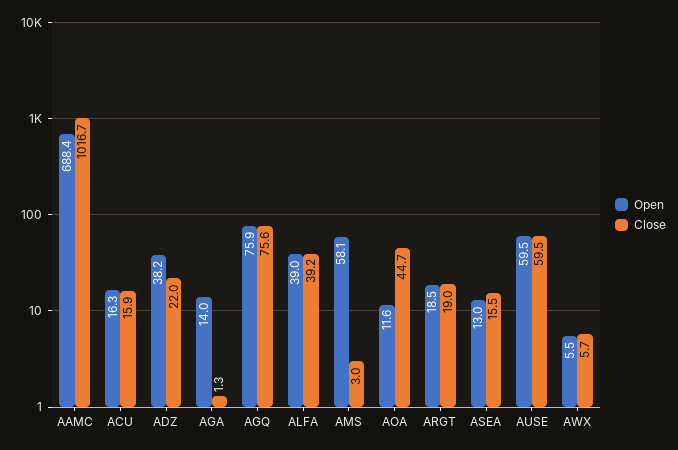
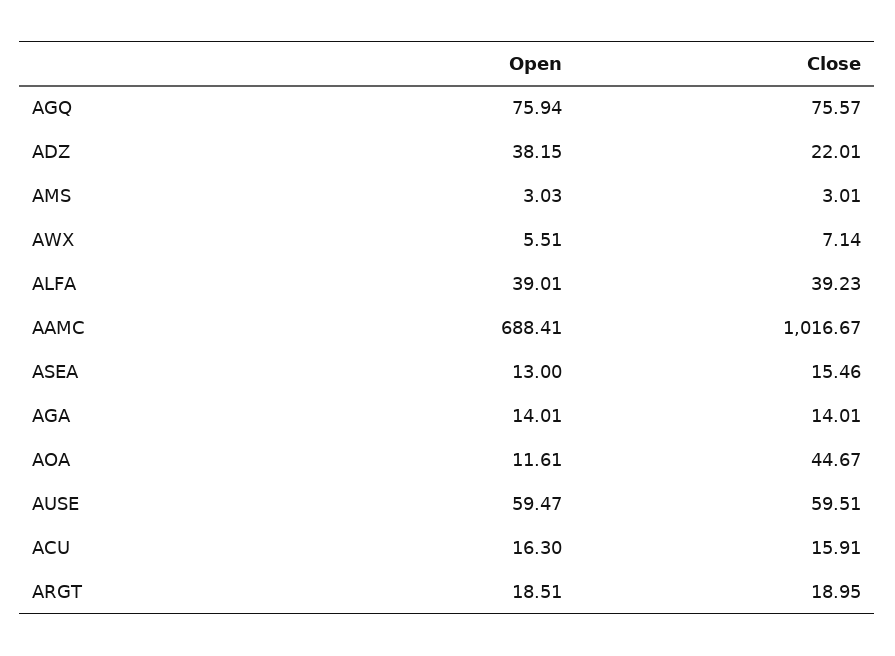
Close, AGA: 1.3 -> 14.01
Open, AMS: 58.1 -> 3.03
Close, AWX: 5.7 -> 7.14

